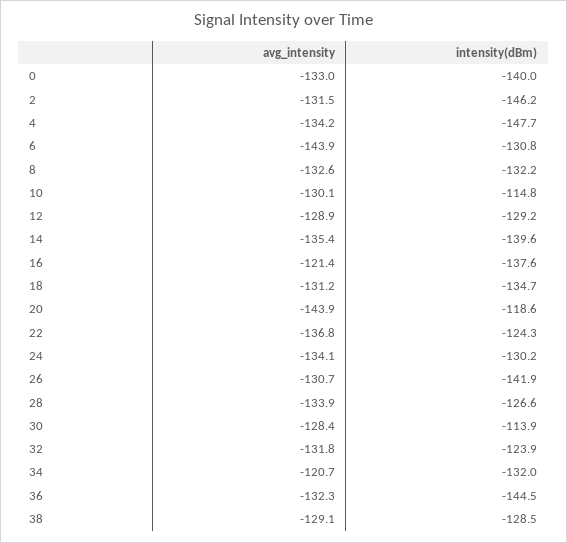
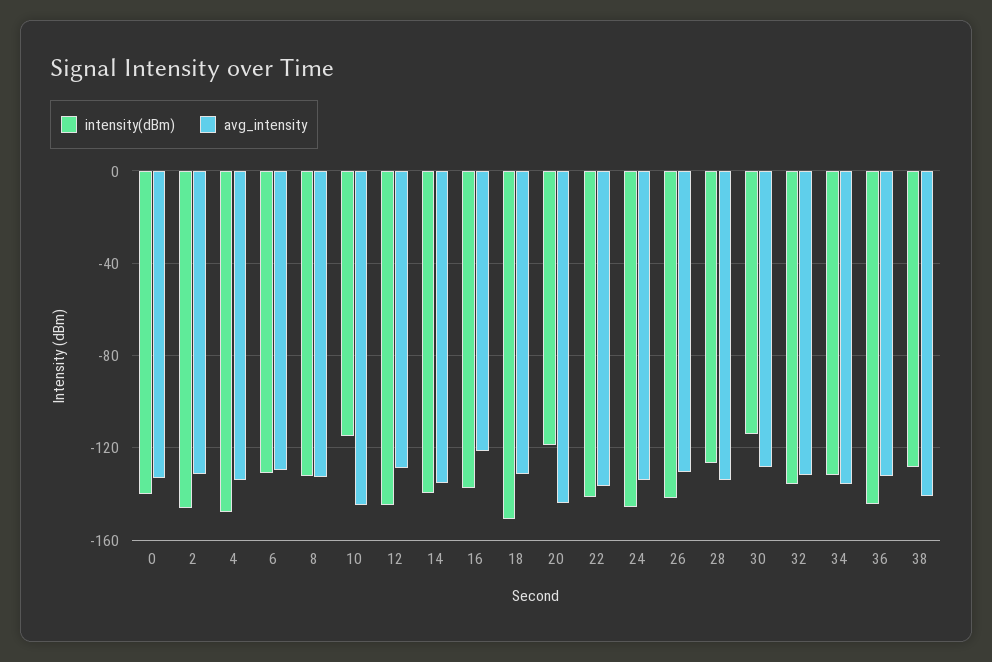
avg_intensity, 6: -143.9 -> -130
avg_intensity, 10: -130.1 -> -145
intensity(dBm), 12: -129.2 -> -145
intensity(dBm), 18: -134.7 -> -150
intensity(dBm), 22: -124.3 -> -140
intensity(dBm), 24: -130.2 -> -145
intensity(dBm), 32: -123.9 -> -135
avg_intensity, 34: -120.7 -> -135
avg_intensity, 38: -129.1 -> -140

